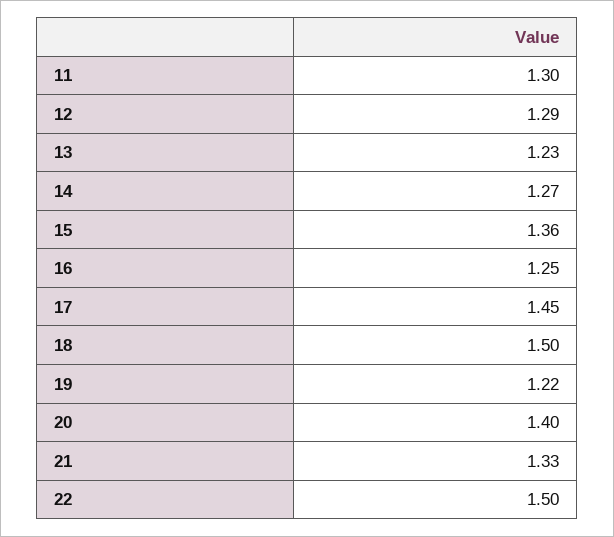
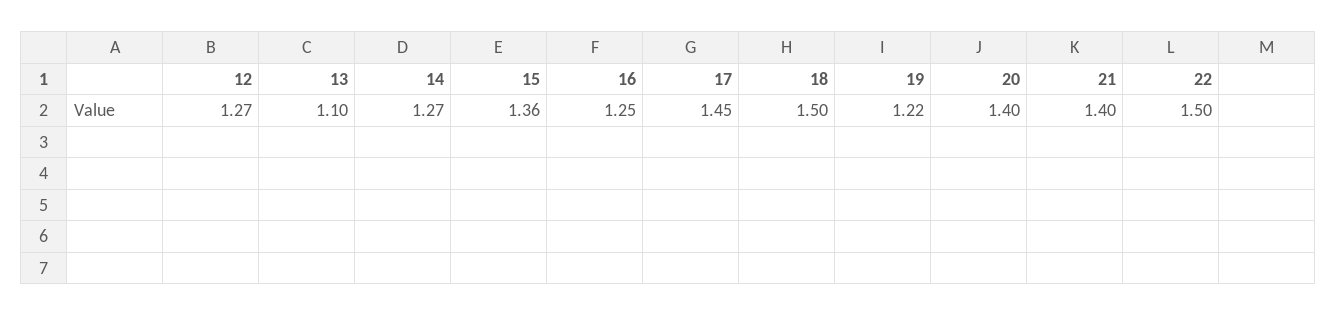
11: 1.3 -> none
12: 1.29 -> 1.27
13: 1.23 -> 1.1
21: 1.33 -> 1.4

